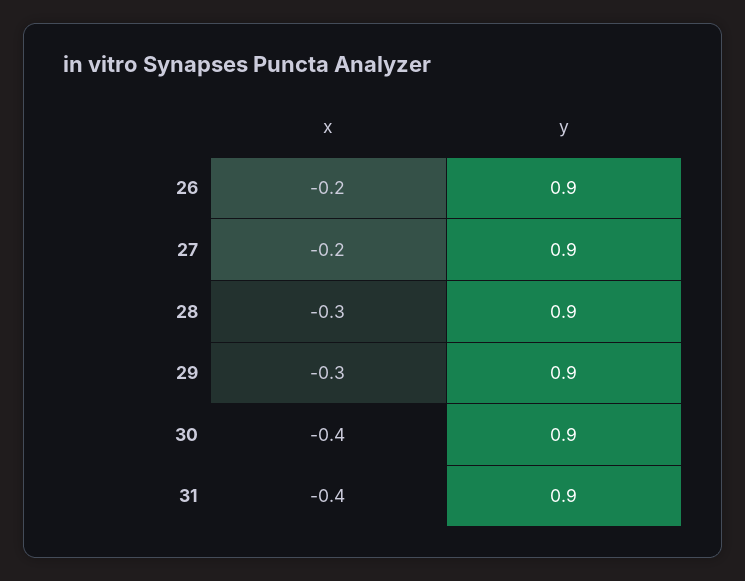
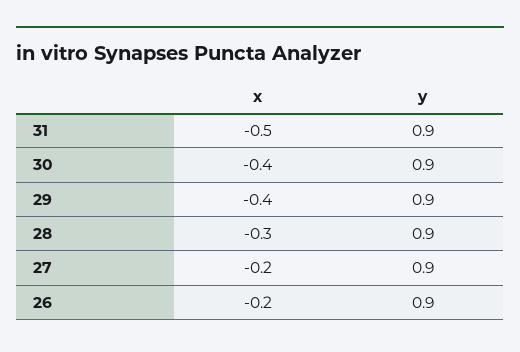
x, 29: -0.3 -> -0.4
x, 31: -0.4 -> -0.5

